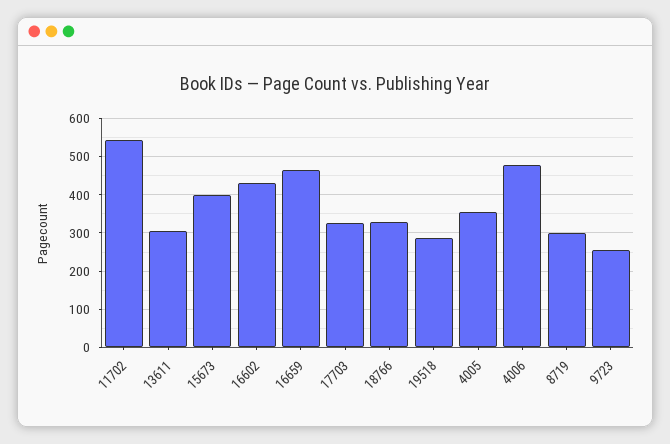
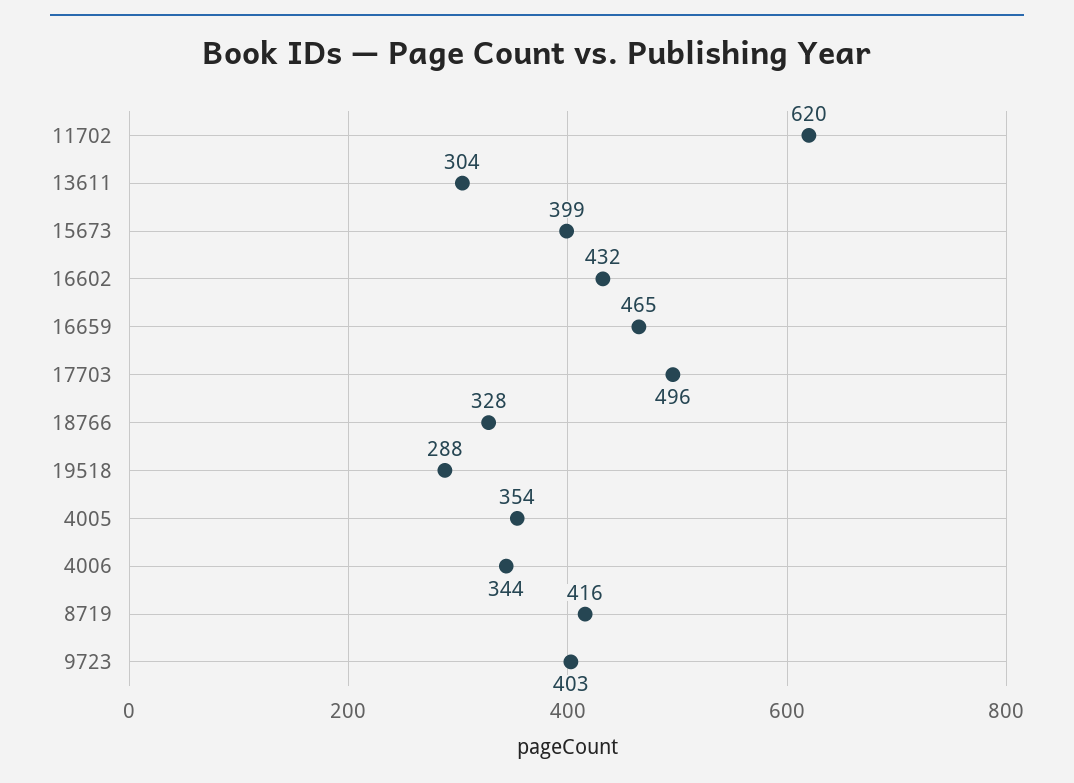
11702: 540 -> 620
17703: 320 -> 496
4006: 480 -> 344
8719: 300 -> 416
9723: 260 -> 403

